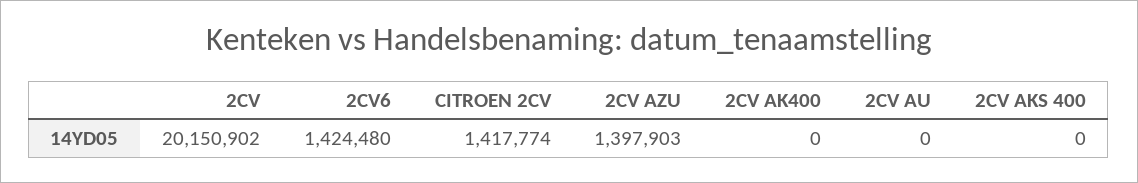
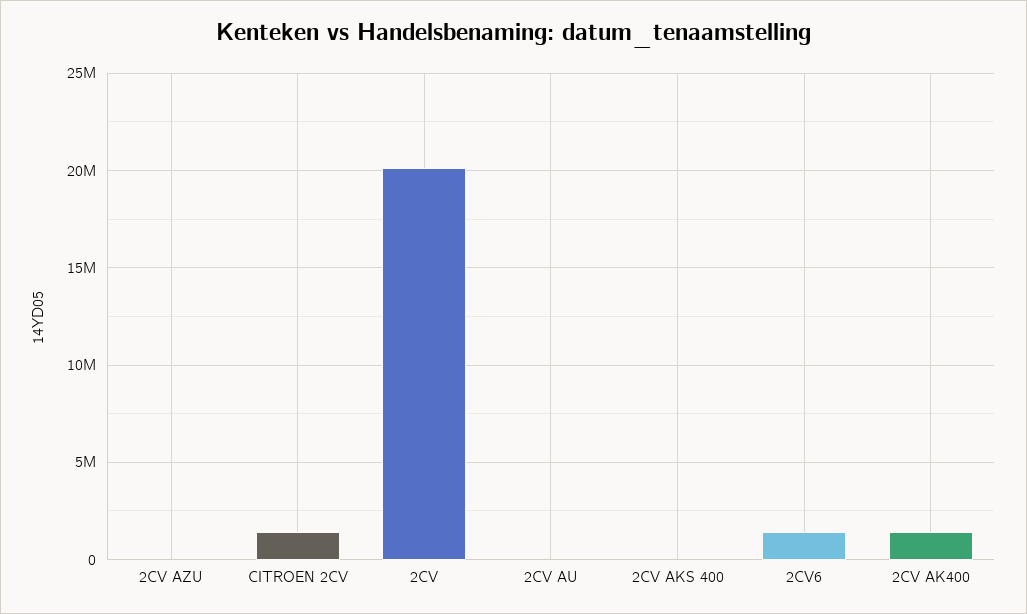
2CV AZU: 1397903 -> 0
2CV AK400: 0 -> 1500000

